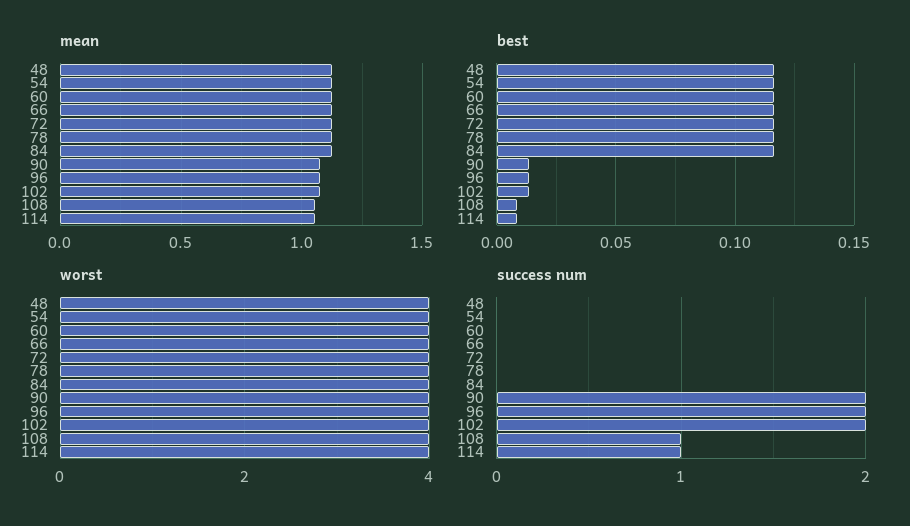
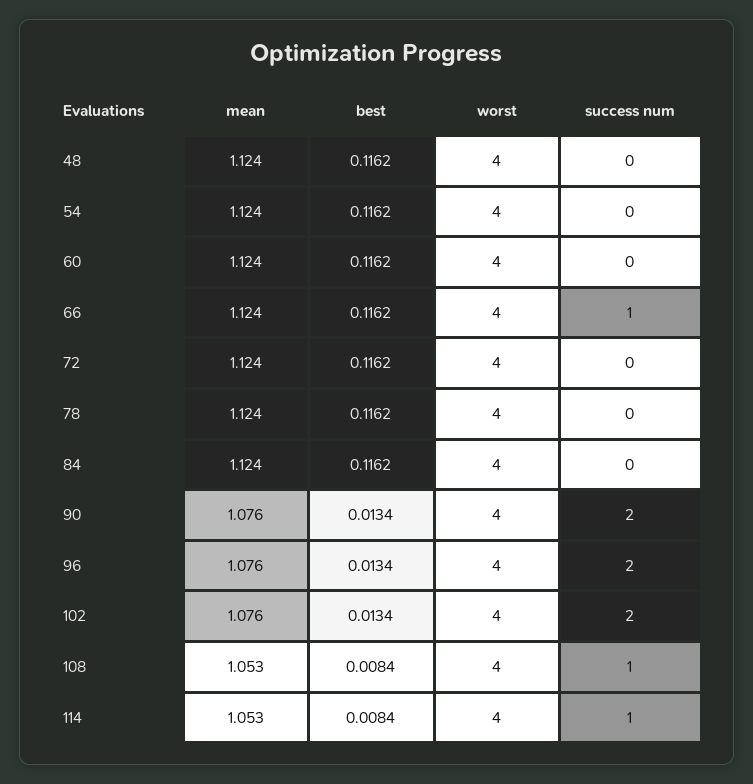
success num, 66: 0 -> 1

